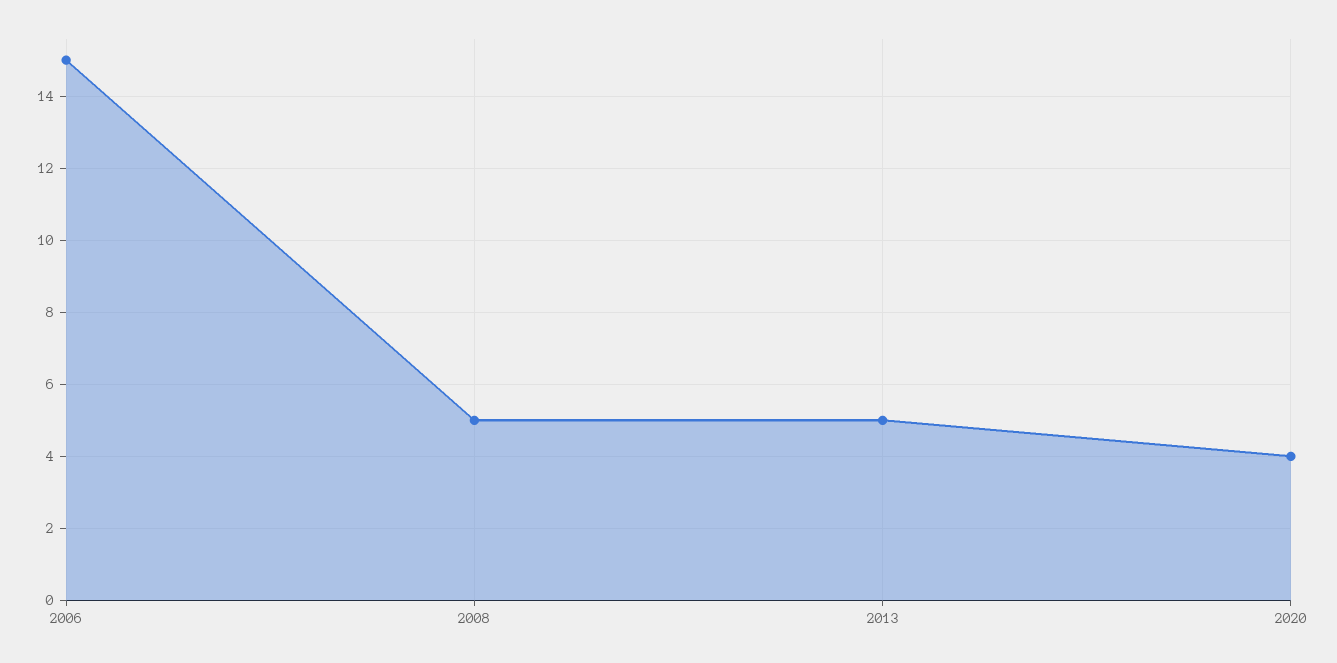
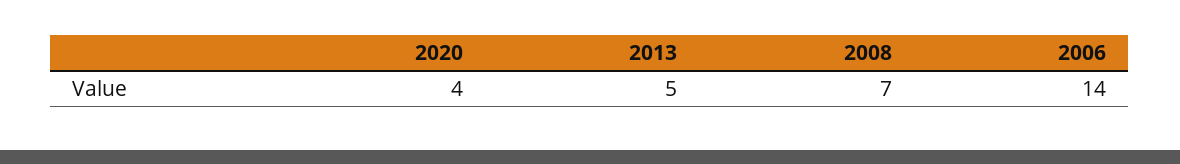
2006: 15 -> 14
2008: 5 -> 7

